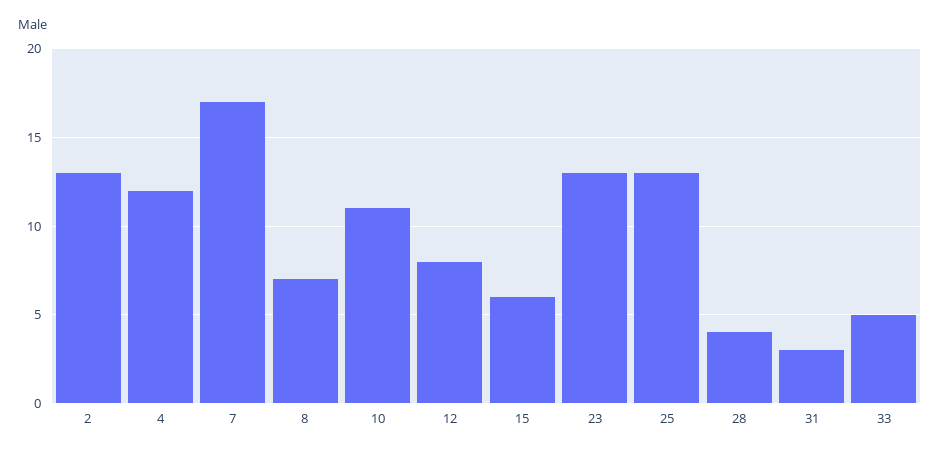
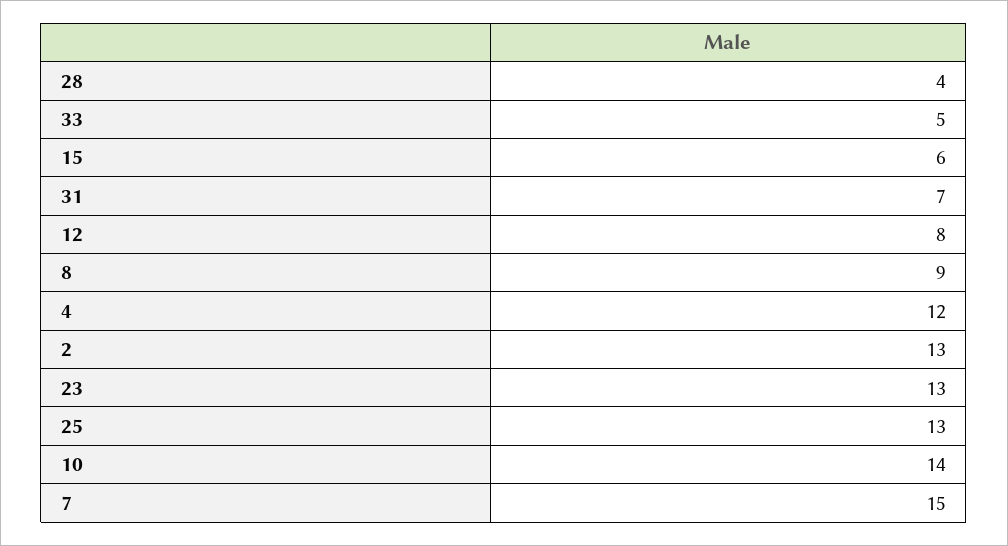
7: 17 -> 15
8: 7 -> 9
10: 11 -> 14
31: 3 -> 7

